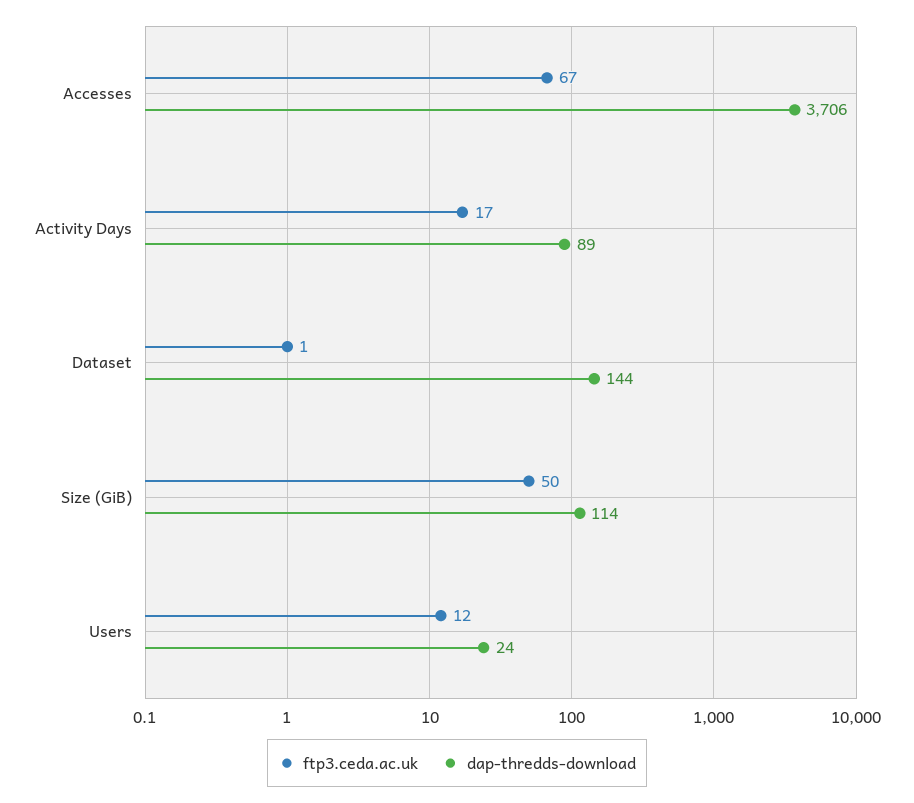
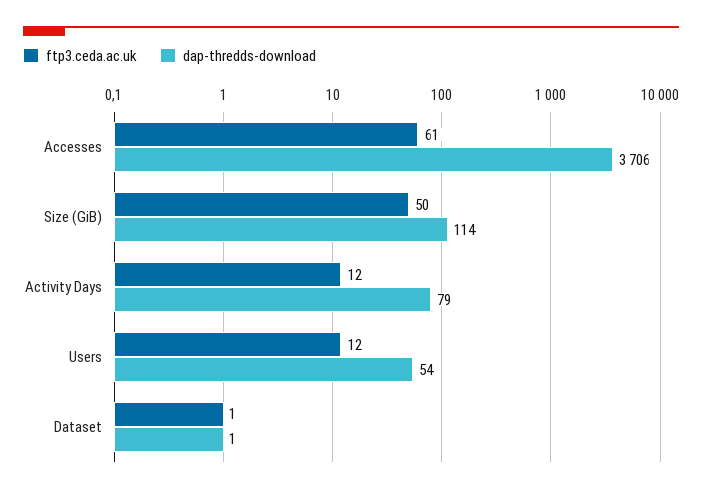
ftp3.ceda.ac.uk, Accesses: 67 -> 61
ftp3.ceda.ac.uk, Activity Days: 17 -> 12
dap-thredds-download, Activity Days: 89 -> 79
dap-thredds-download, Dataset: 144 -> 1
dap-thredds-download, Users: 24 -> 54

